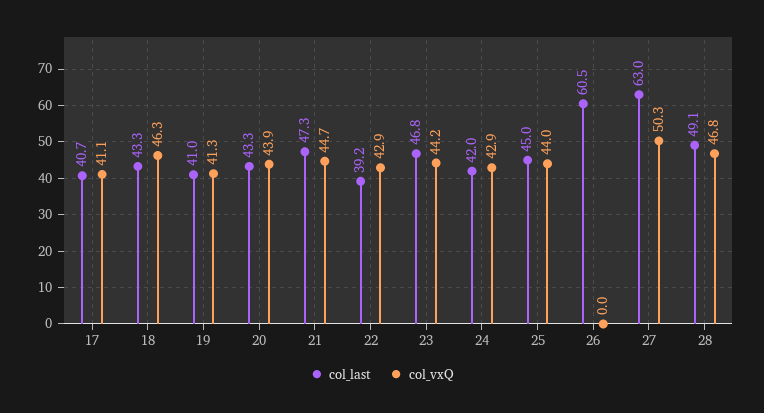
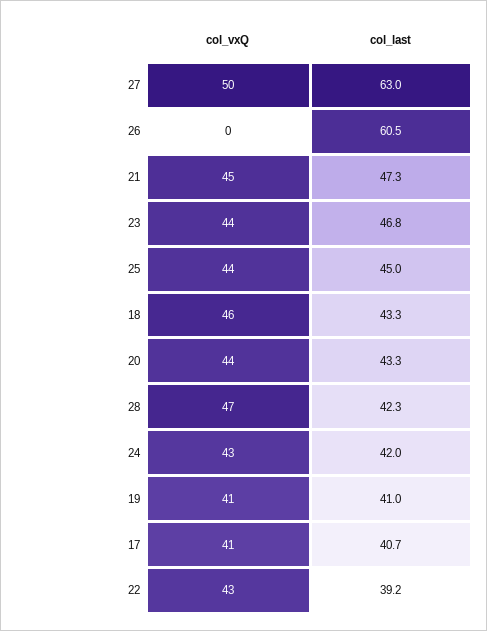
col_last, 28: 49.1 -> 42.3

